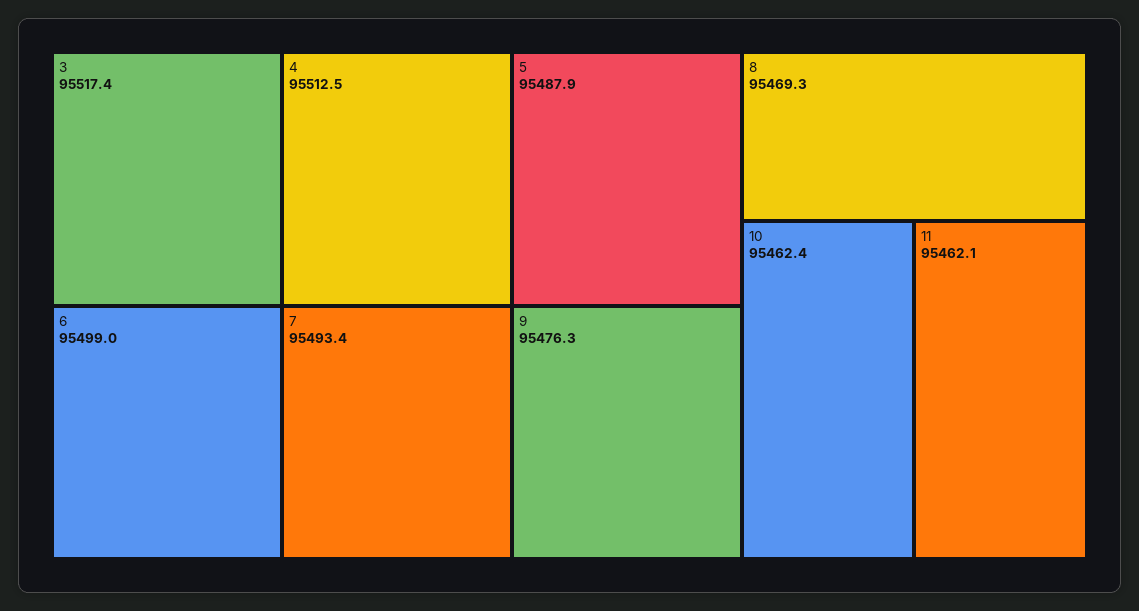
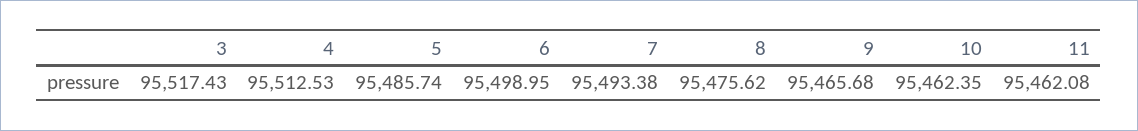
5: 95487.9 -> 95485.74
9: 95476.3 -> 95465.68
8: 95469.3 -> 95475.62

